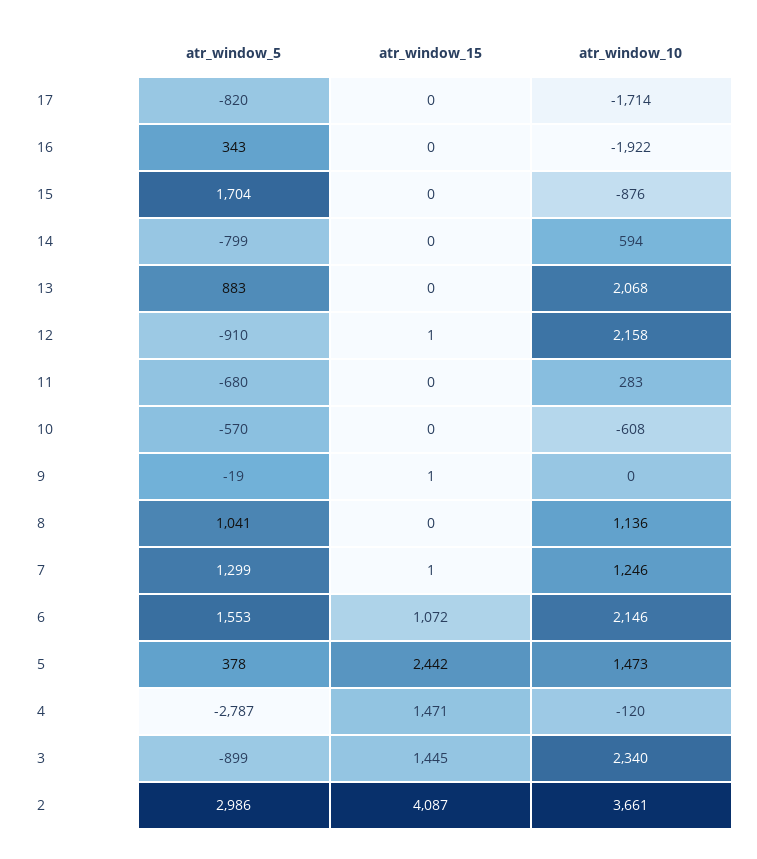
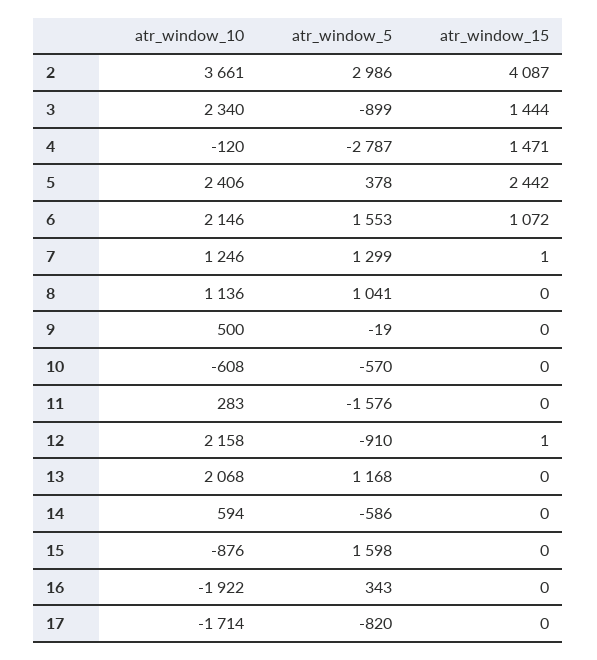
atr_window_5, 15: 1704 -> 1598
atr_window_5, 14: -799 -> -586
atr_window_5, 13: 883 -> 1168
atr_window_5, 11: -680 -> -1576
atr_window_15, 9: 1 -> 0
atr_window_10, 9: 0 -> 500
atr_window_10, 5: 1473 -> 2406
atr_window_15, 3: 1445 -> 1444

